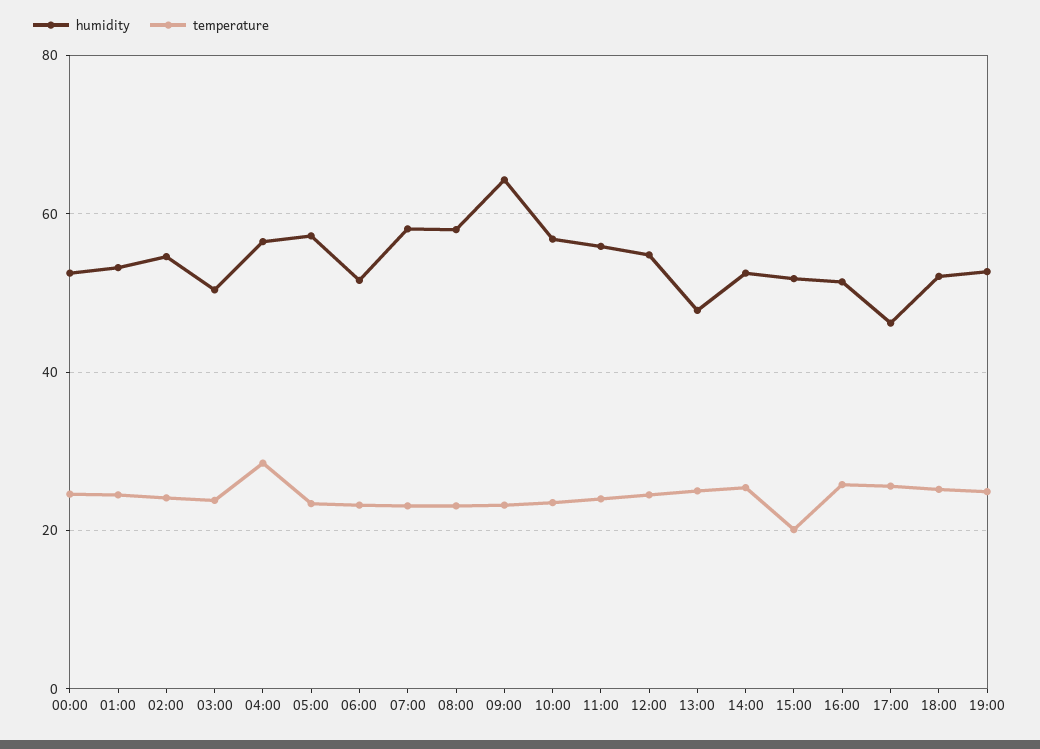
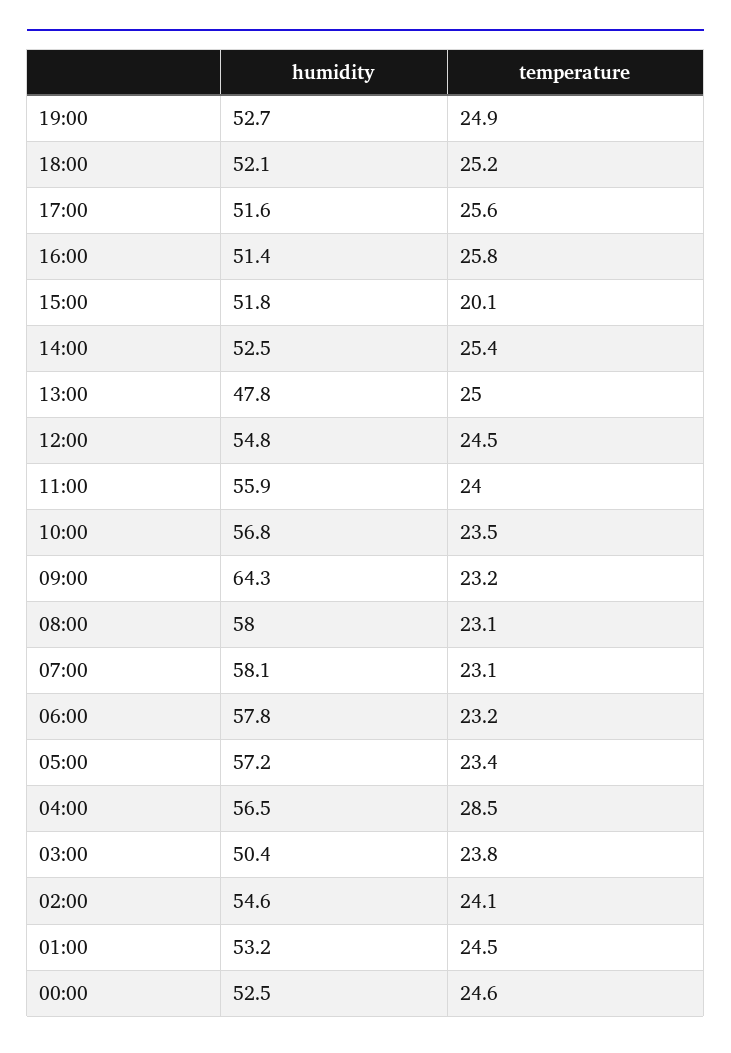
humidity, 06:00: 52 -> 57.8
humidity, 17:00: 46 -> 51.6

